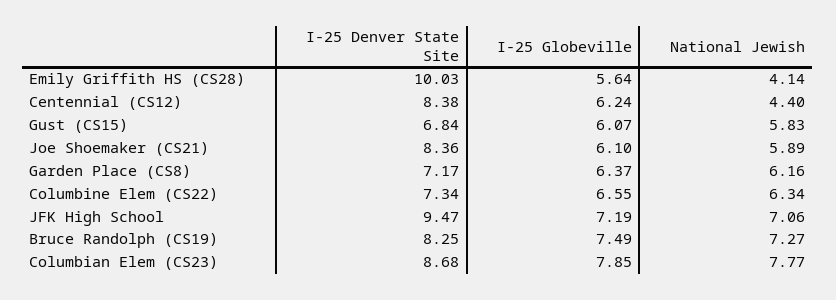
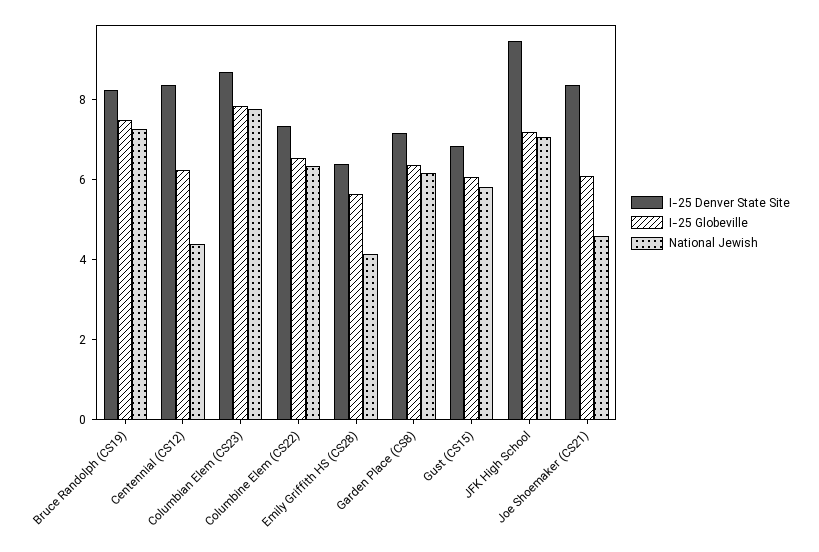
I-25 Denver State Site, Emily Griffith HS (CS28): 10.03 -> 6.5
National Jewish, Joe Shoemaker (CS21): 5.89 -> 4.5

